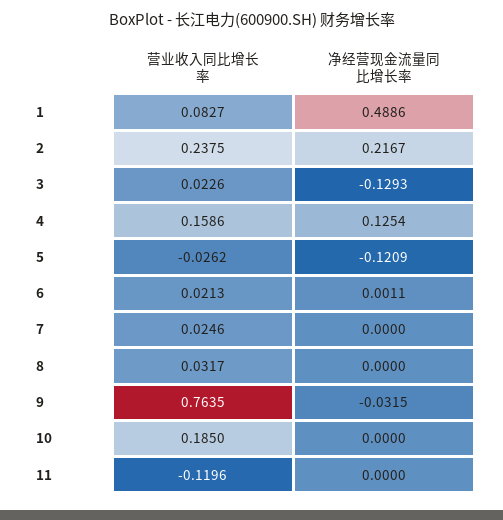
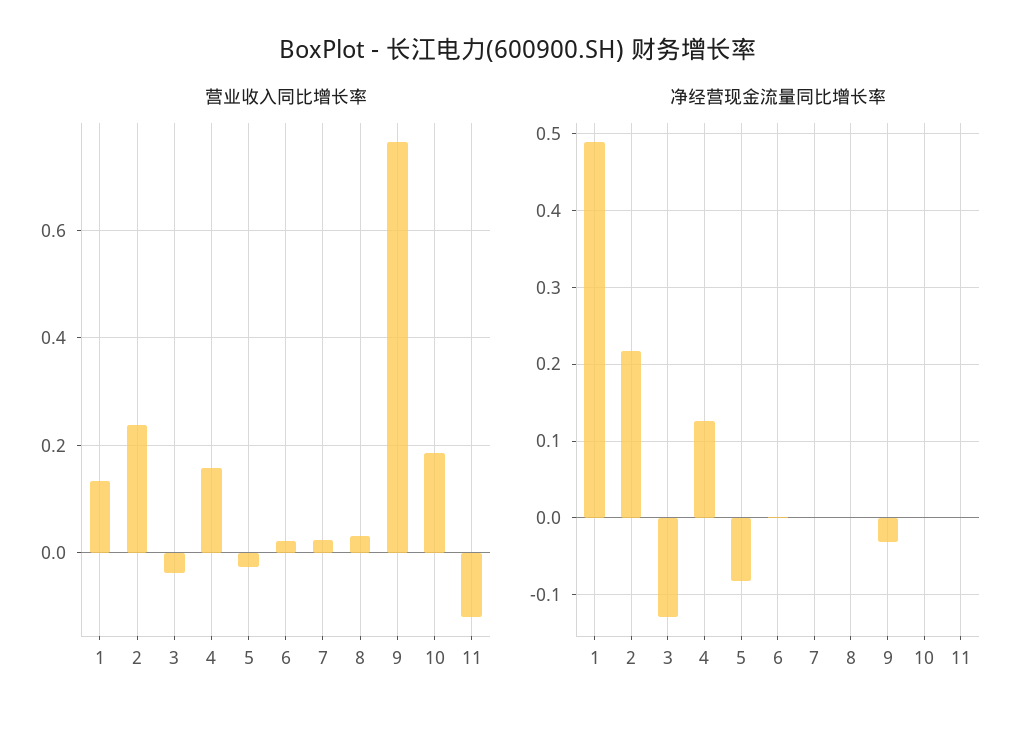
营业收入同比增长率, 1: 0.0827 -> 0.14
营业收入同比增长率, 3: 0.0226 -> -0.04
净经营现金流量同比增长率, 5: -0.1209 -> -0.08

